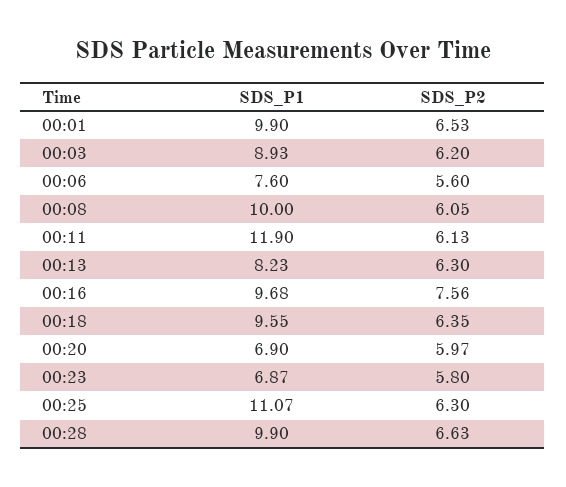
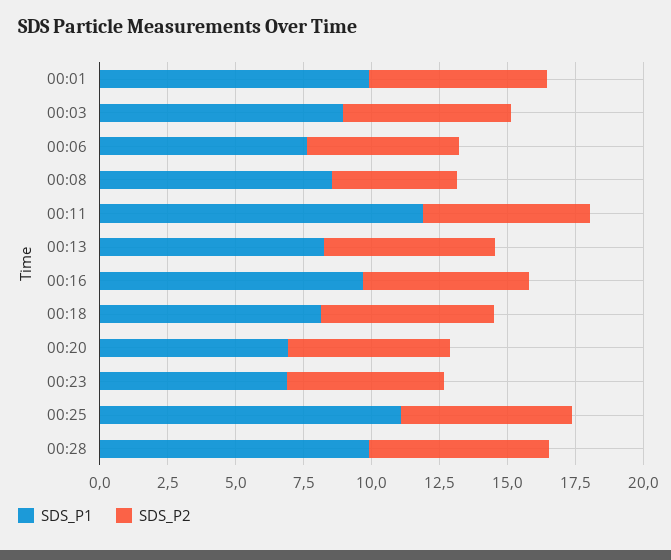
SDS_P1, 00:08: 10 -> 8.5
SDS_P2, 00:08: 6.05 -> 4.5
SDS_P2, 00:16: 7.56 -> 6
SDS_P1, 00:18: 9.55 -> 8

